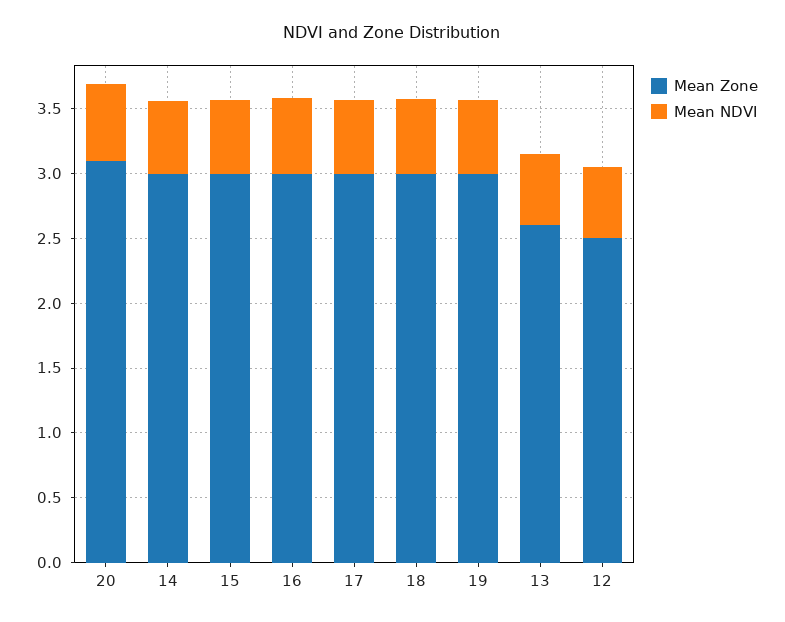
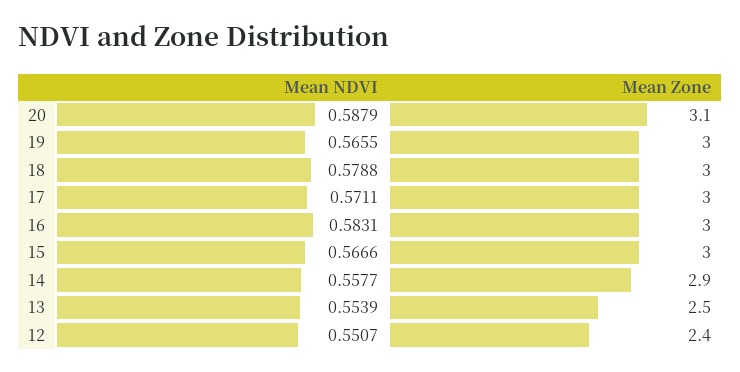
Mean Zone, 14: 3 -> 2.9
Mean Zone, 13: 2.6 -> 2.5
Mean Zone, 12: 2.5 -> 2.4

